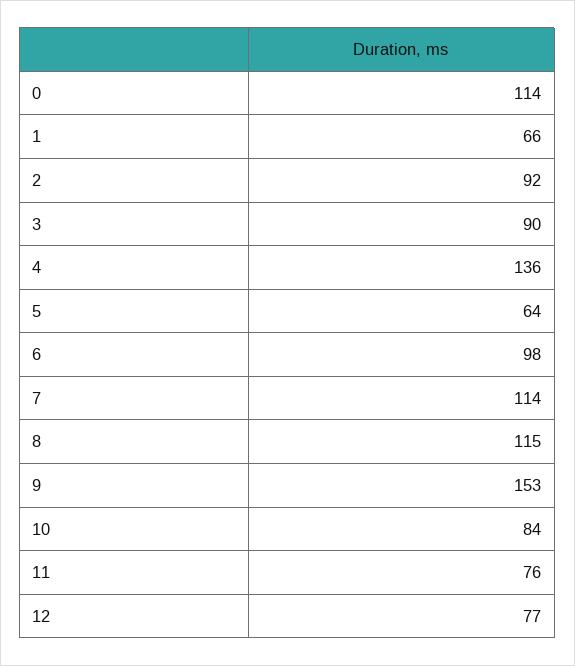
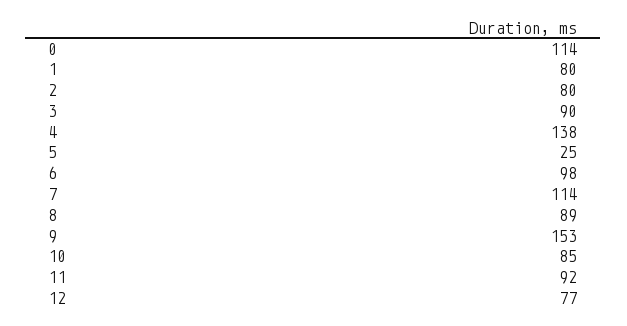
1: 66 -> 80
2: 92 -> 80
4: 136 -> 138
5: 64 -> 25
8: 115 -> 89
10: 84 -> 85
11: 76 -> 92

